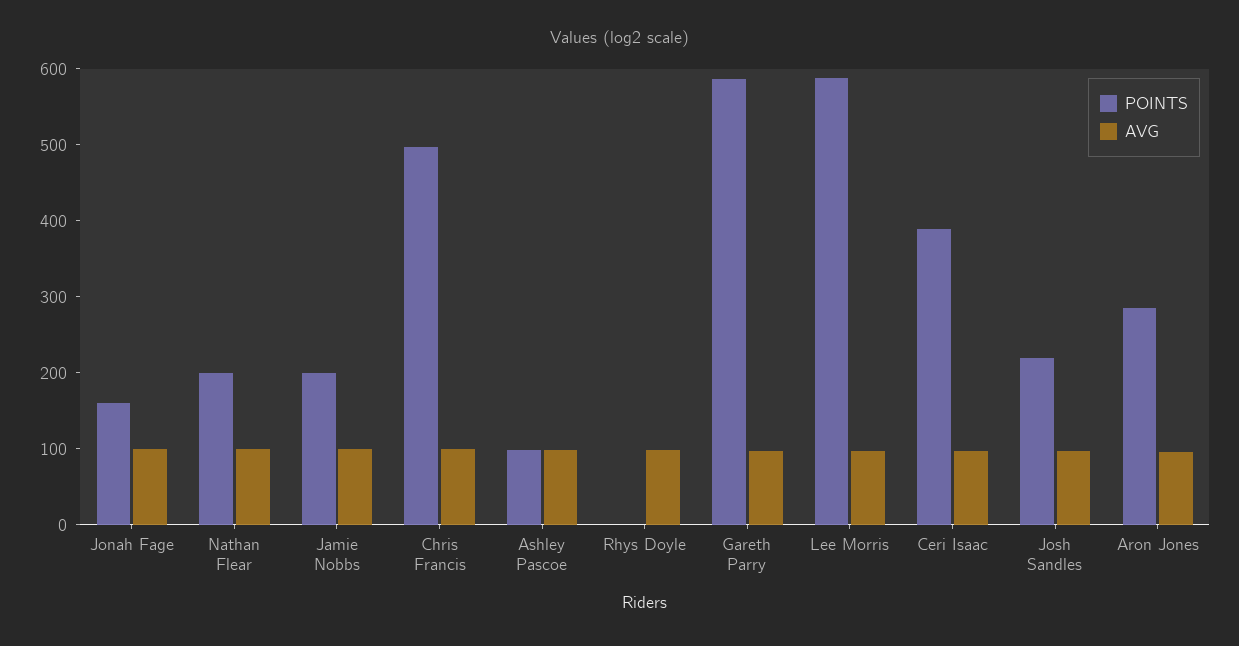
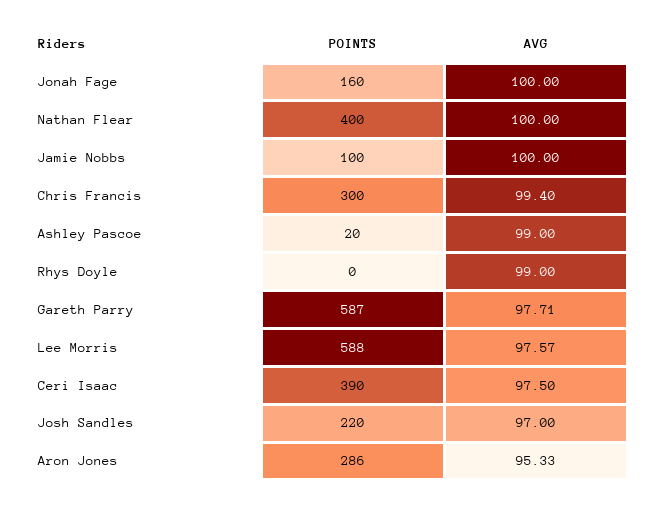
POINTS, Nathan Flear: 200 -> 400
POINTS, Jamie Nobbs: 200 -> 100
POINTS, Chris Francis: 500 -> 300
POINTS, Ashley Pascoe: 100 -> 20

